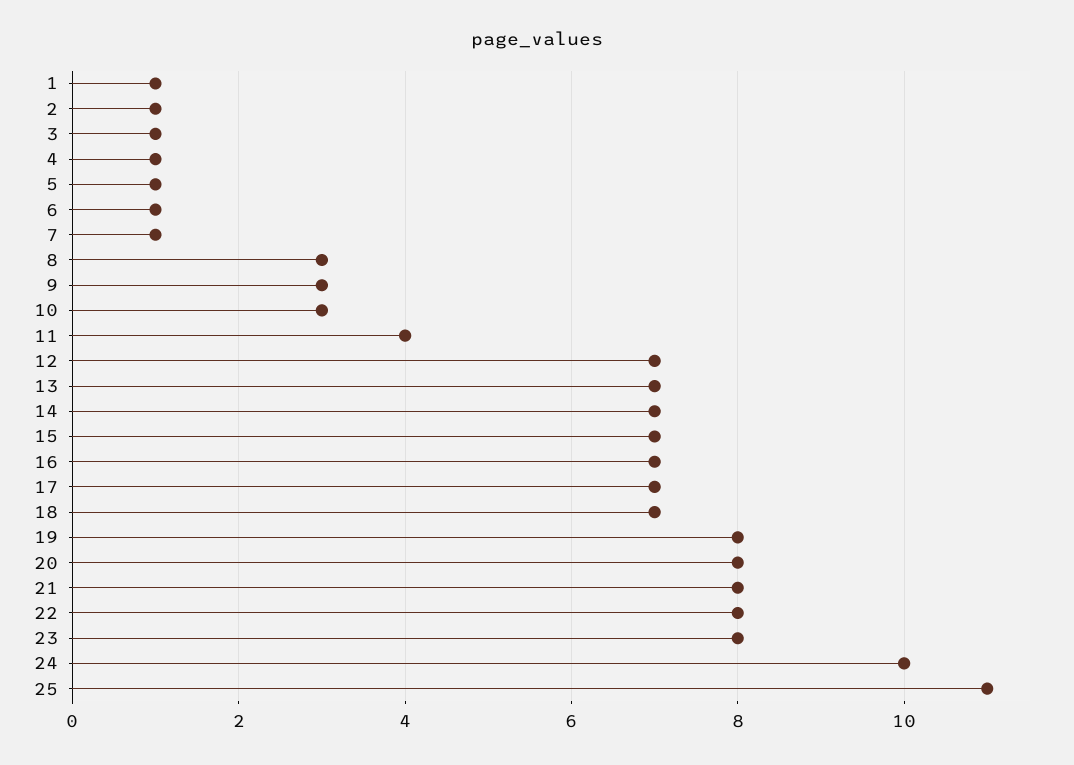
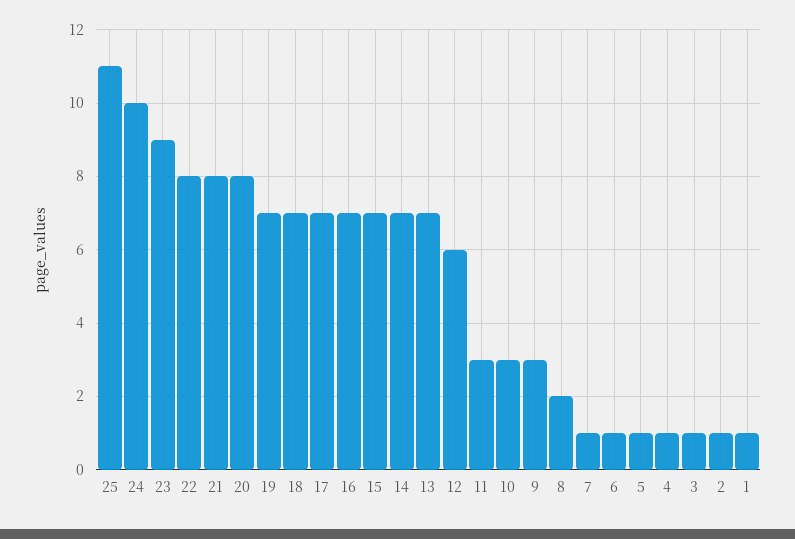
8: 3 -> 2
11: 4 -> 3
12: 7 -> 6
19: 8 -> 7
23: 8 -> 9

